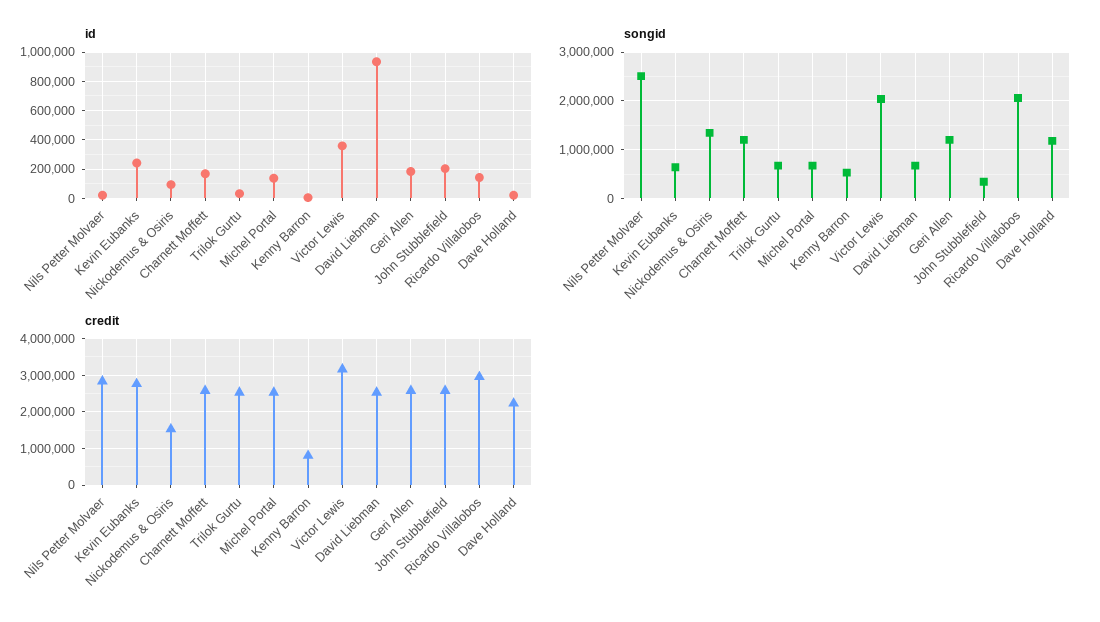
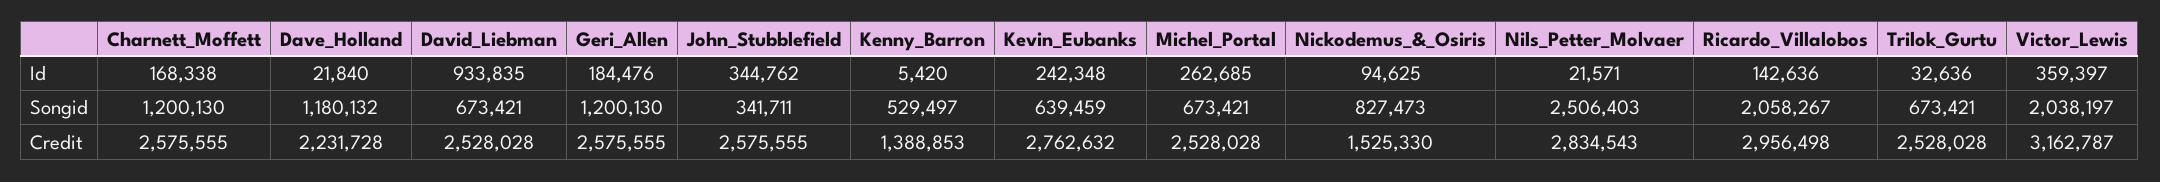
id, Michel Portal: 150000 -> 262685
id, John Stubblefield: 200000 -> 344762
songid, Nickodemus & Osiris: 1400000 -> 827473
credit, Kenny Barron: 800000 -> 1388853

